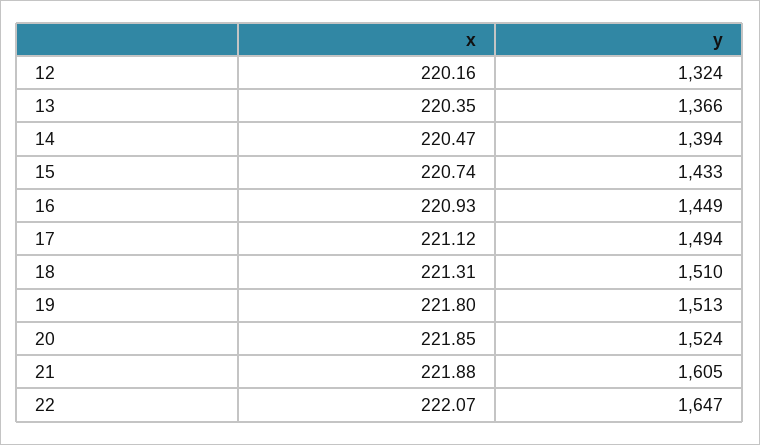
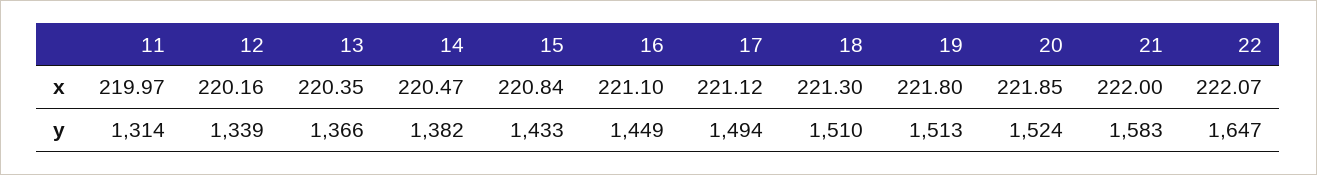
y, 12: 1324 -> 1339
y, 14: 1394 -> 1382
x, 15: 220.74 -> 220.84
x, 16: 220.93 -> 221.1
x, 18: 221.31 -> 221.3
x, 21: 221.88 -> 222
y, 21: 1605 -> 1583
x, 11: none -> 219.97
y, 11: none -> 1314

